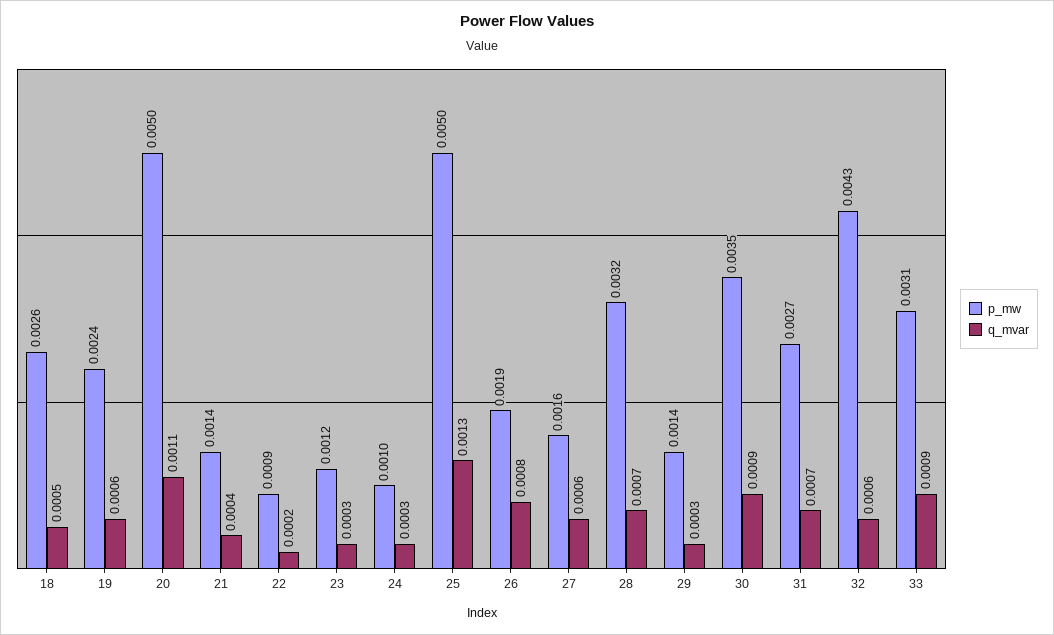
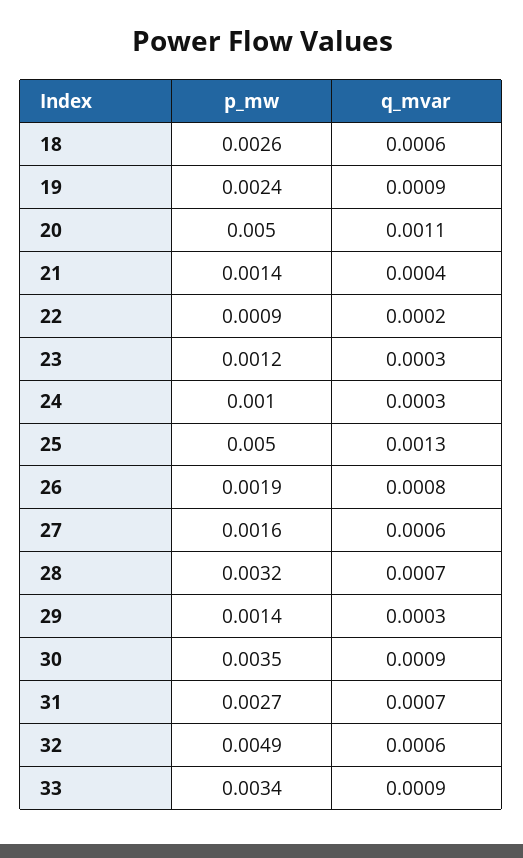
q_mvar, 18: 0.0005 -> 0.0006
q_mvar, 19: 0.0006 -> 0.0009
p_mw, 32: 0.0043 -> 0.0049
p_mw, 33: 0.0031 -> 0.0034

